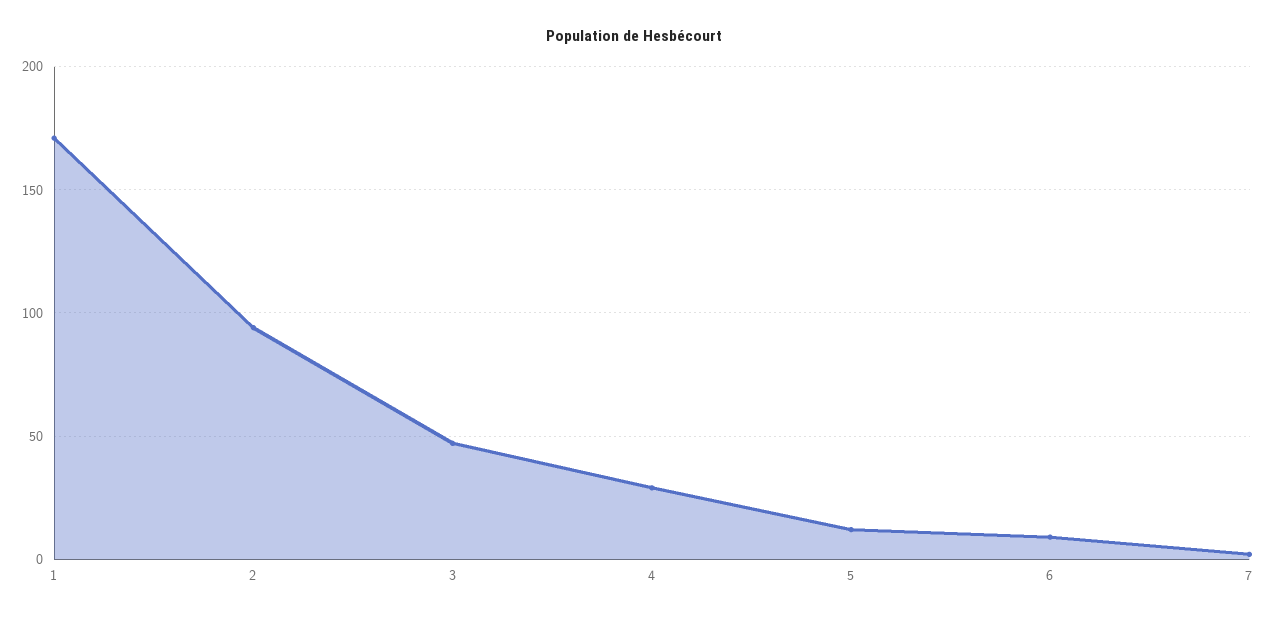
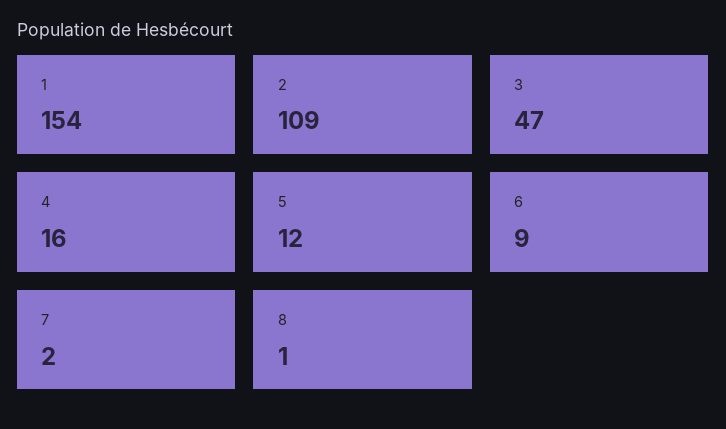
1: 170 -> 154
2: 95 -> 109
4: 30 -> 16
8: none -> 1

